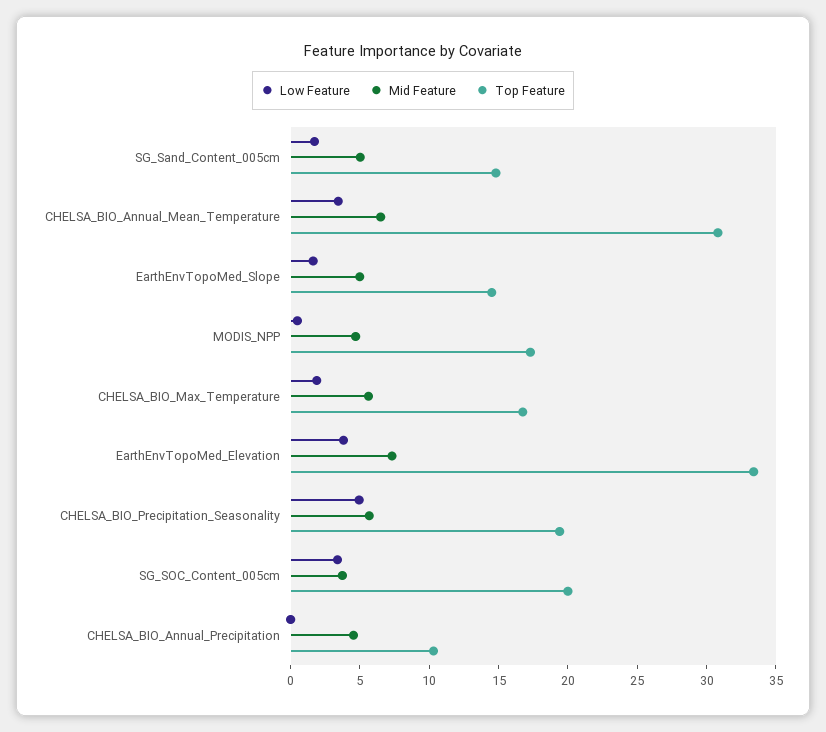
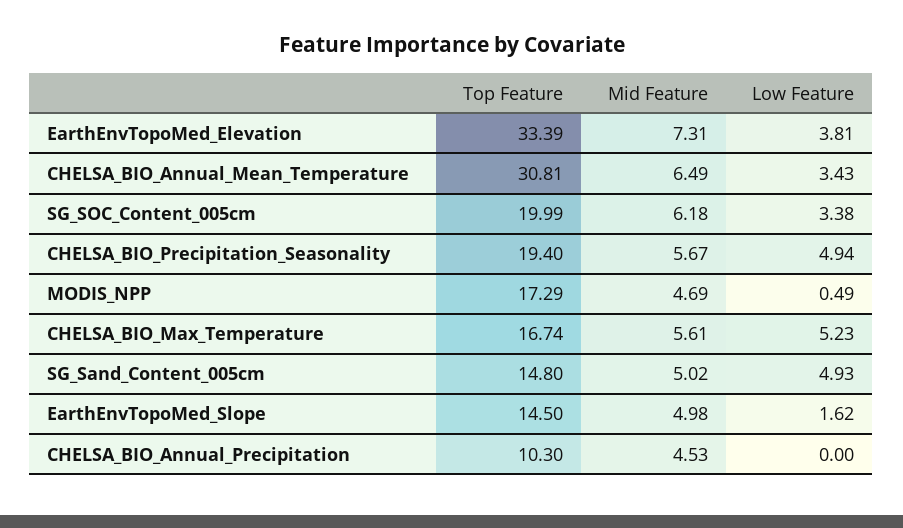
Low Feature, SG_Sand_Content_005cm: 2 -> 4.93
Low Feature, CHELSA_BIO_Max_Temperature: 2 -> 5.23
Mid Feature, SG_SOC_Content_005cm: 4 -> 6.18

